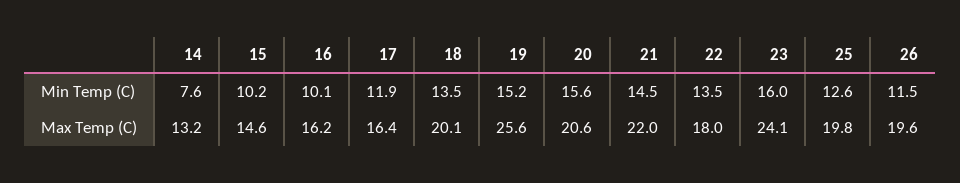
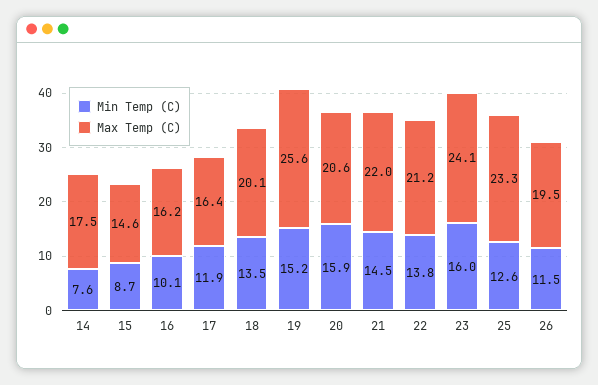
Min Temp (C), 15: 10.2 -> 8.7
Min Temp (C), 20: 15.6 -> 15.9
Min Temp (C), 22: 13.5 -> 13.8
Max Temp (C), 14: 13.2 -> 17.5
Max Temp (C), 22: 18 -> 21.2
Max Temp (C), 25: 19.8 -> 23.3
Max Temp (C), 26: 19.6 -> 19.5

